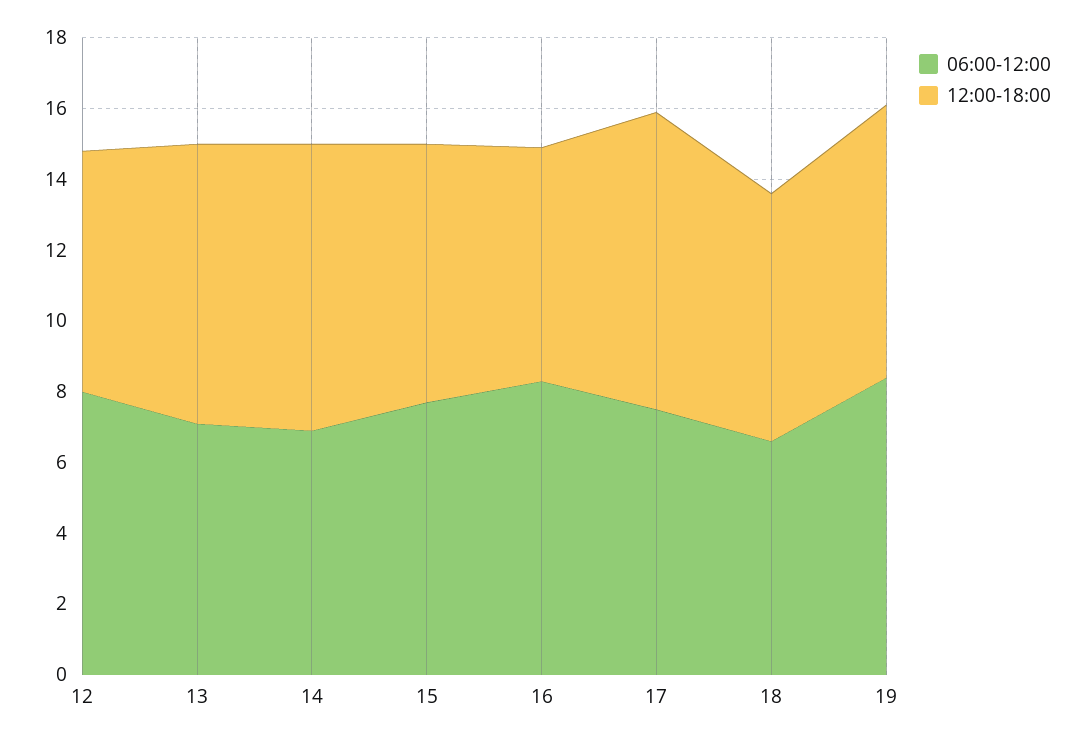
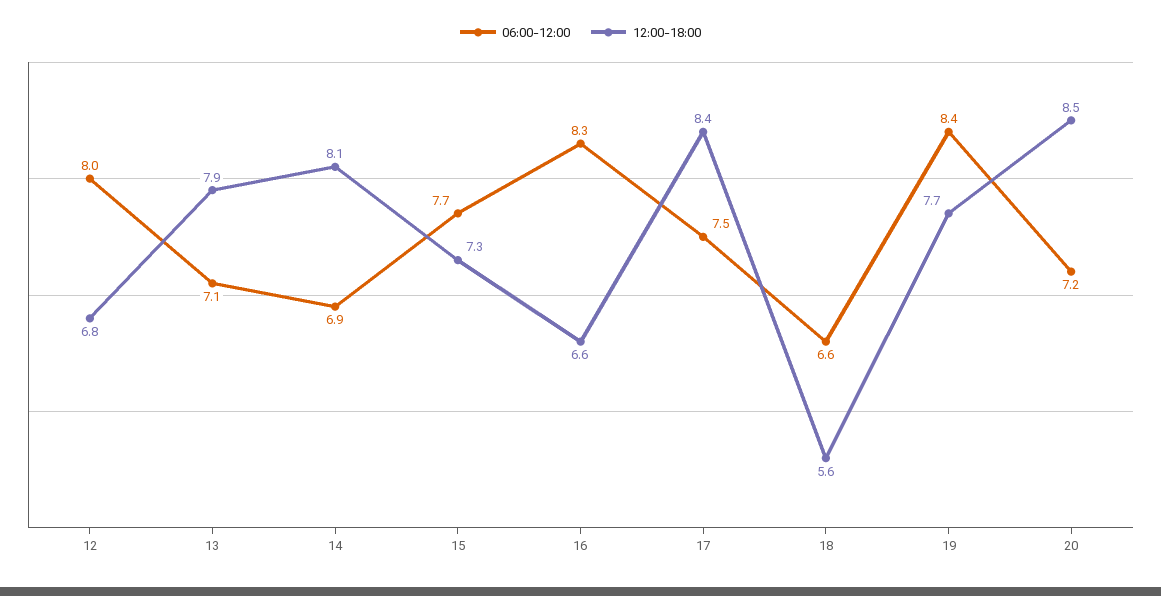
12:00-18:00, 18: 7 -> 5.6
06:00-12:00, 20: none -> 7.2
12:00-18:00, 20: none -> 8.5

